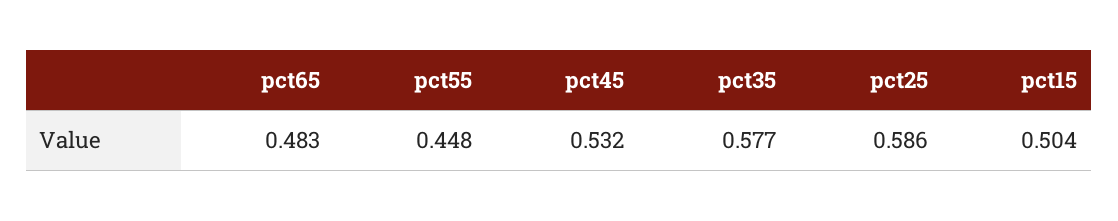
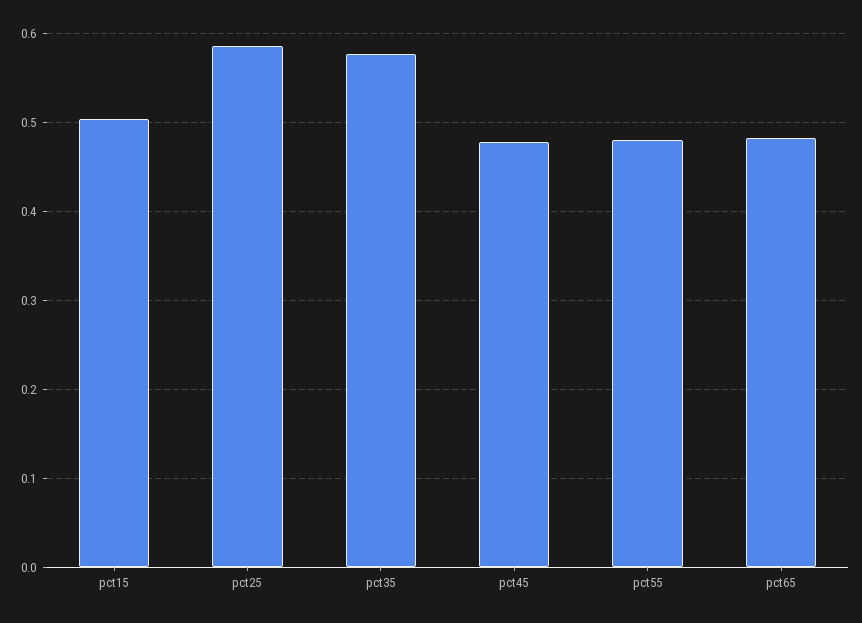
pct55: 0.448 -> 0.48
pct45: 0.532 -> 0.48

